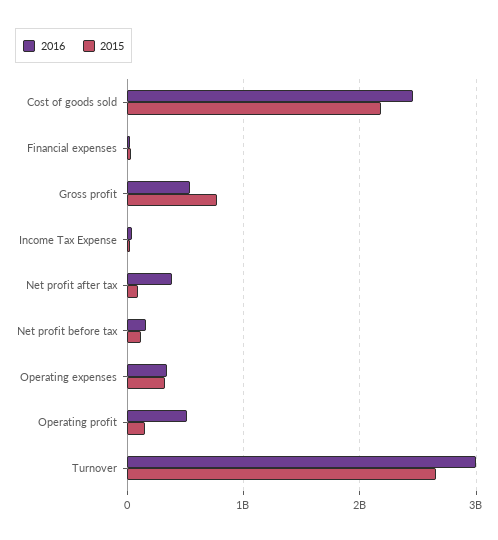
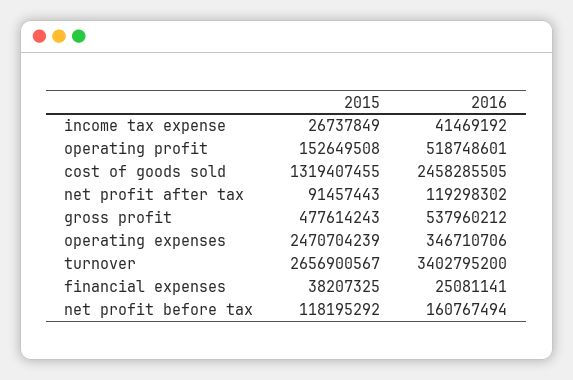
2015, Cost of goods sold: 2200000000 -> 1319407455
2015, Gross profit: 800000000 -> 477614243
2016, Net profit after tax: 400000000 -> 119298302
2015, Operating expenses: 300000000 -> 2470704239
2016, Turnover: 3000000000 -> 3402795200

